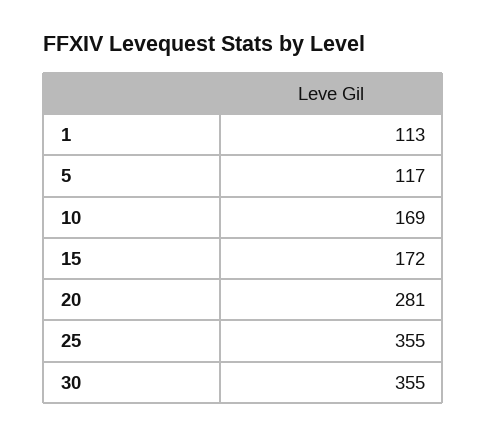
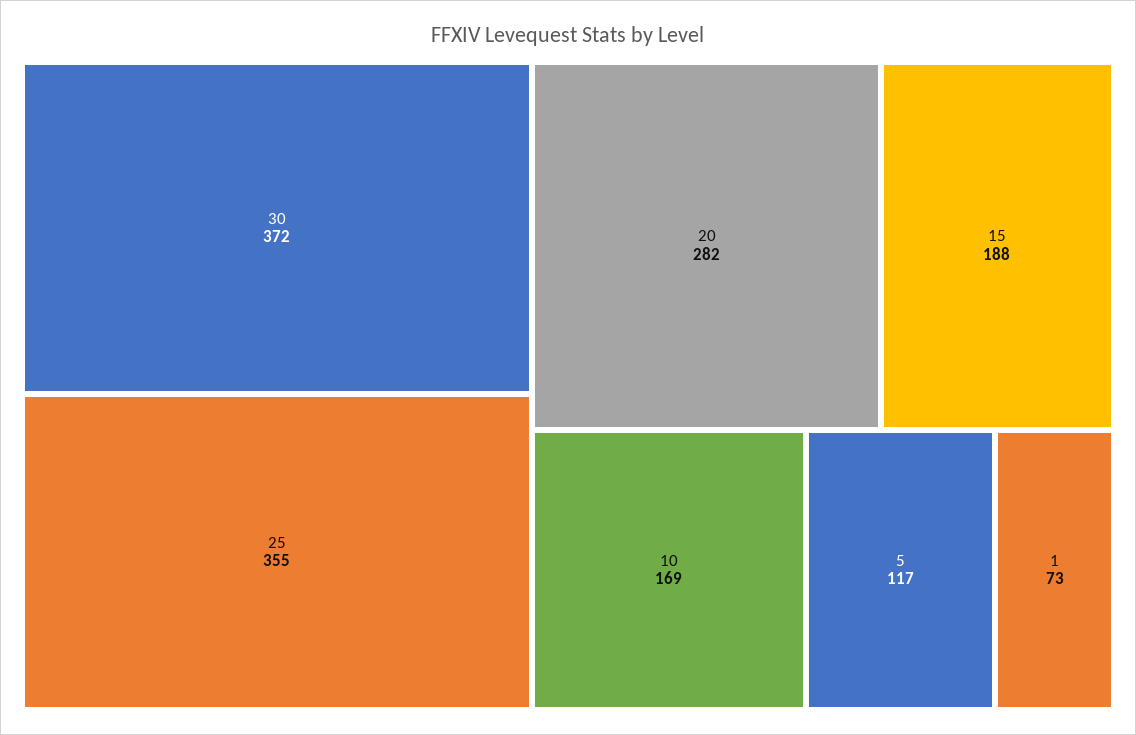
1: 113 -> 73
15: 172 -> 188
20: 281 -> 282
30: 355 -> 372

